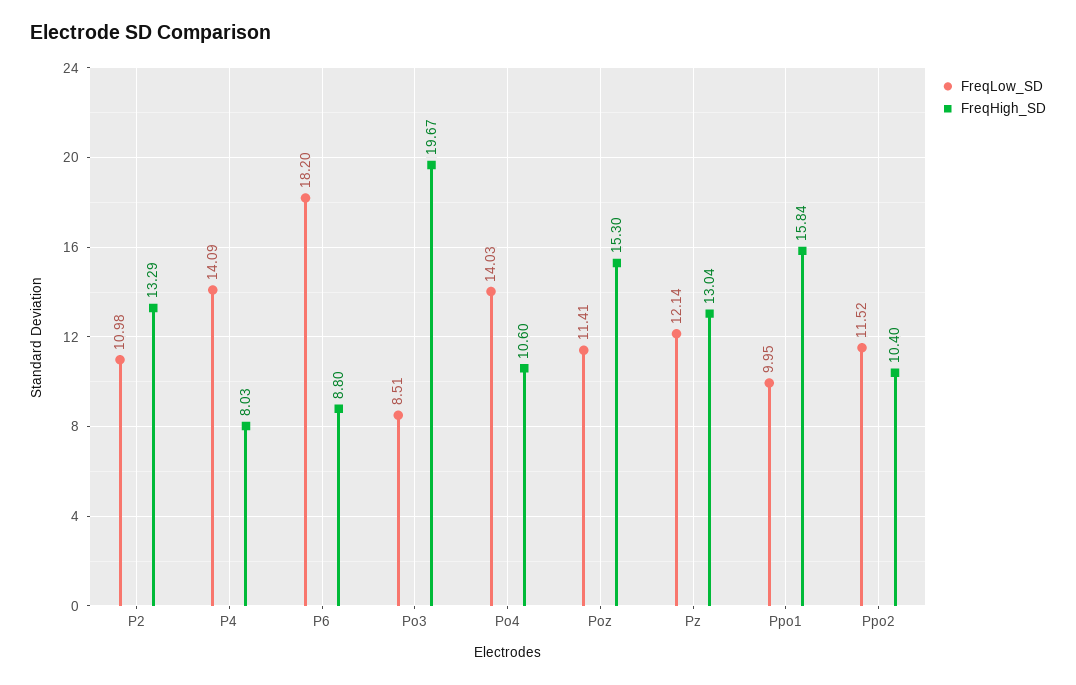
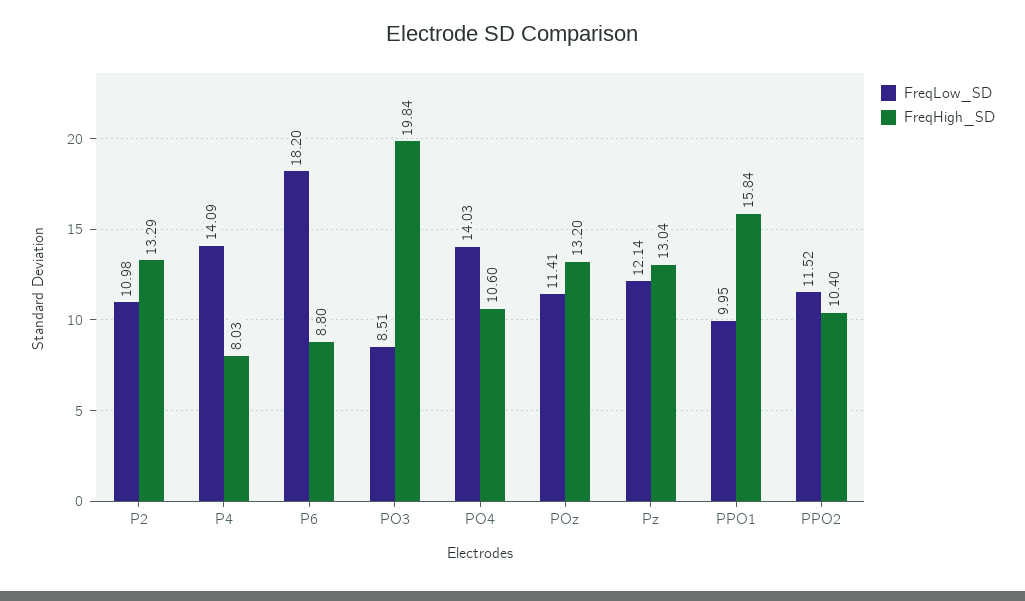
FreqHigh_SD, Po3: 19.67 -> 19.84
FreqHigh_SD, Poz: 15.3 -> 13.2

